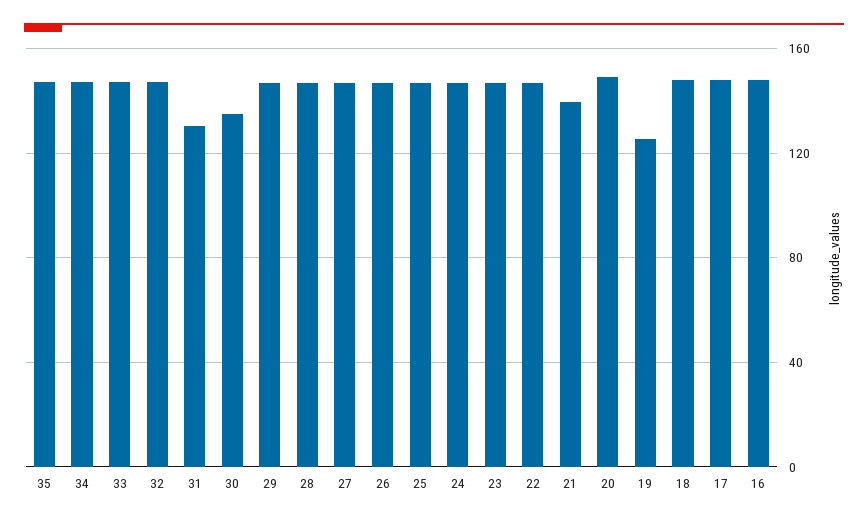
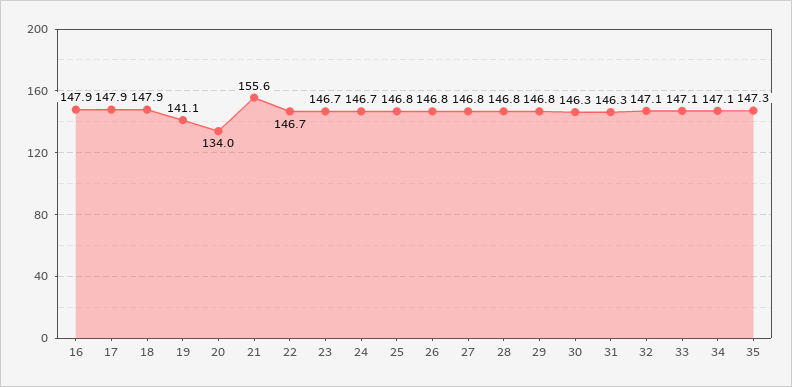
31: 130 -> 146.3
30: 135 -> 146.3
21: 140 -> 155.6
20: 150 -> 134
19: 125 -> 141.1

